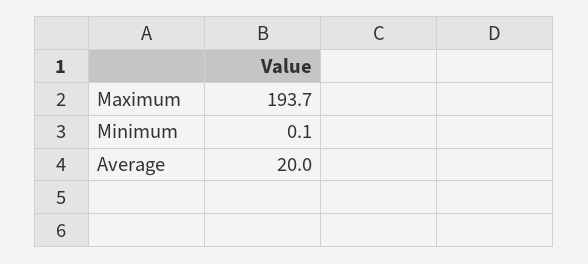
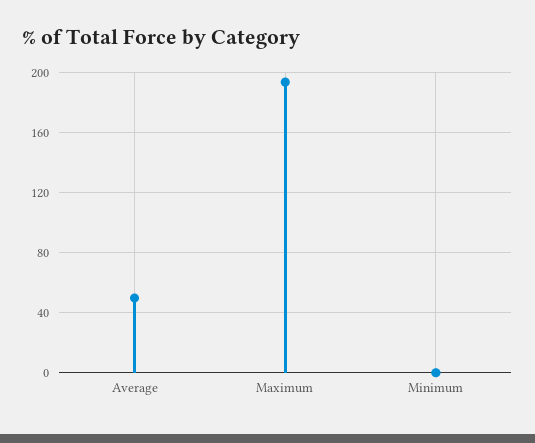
Average: 20 -> 50

